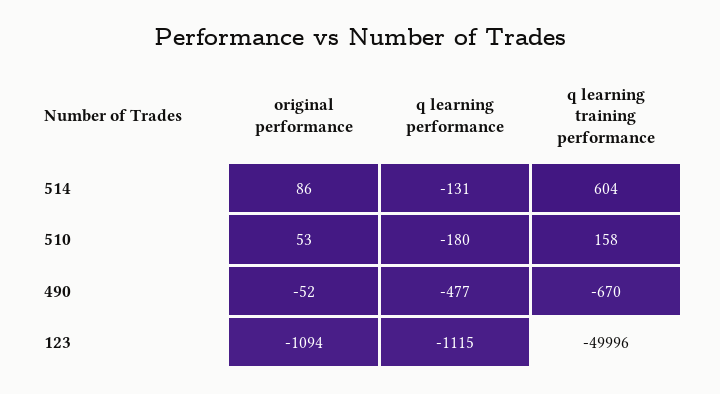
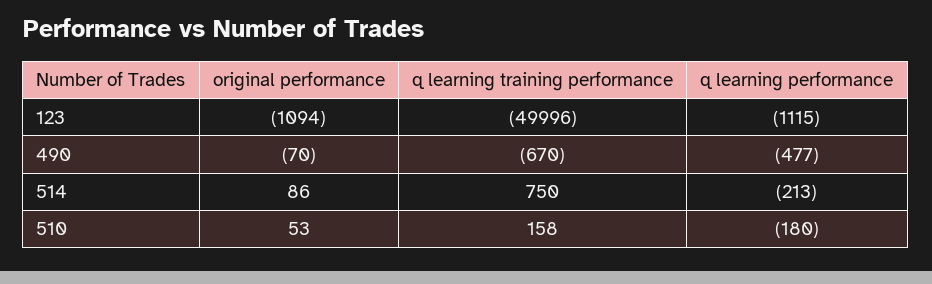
q learning performance, 514: -131 -> -213
q learning training performance, 514: 604 -> 750
original performance, 490: -52 -> -70

